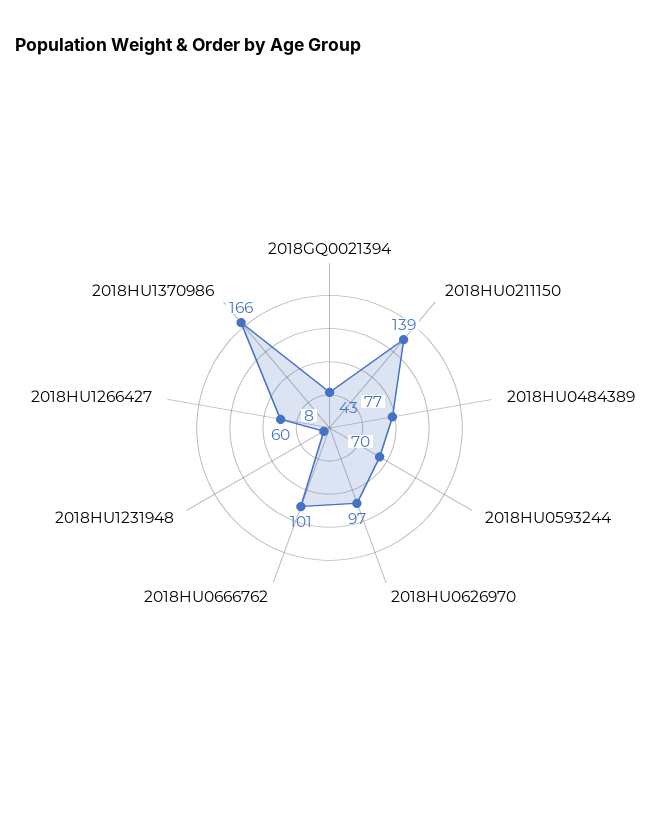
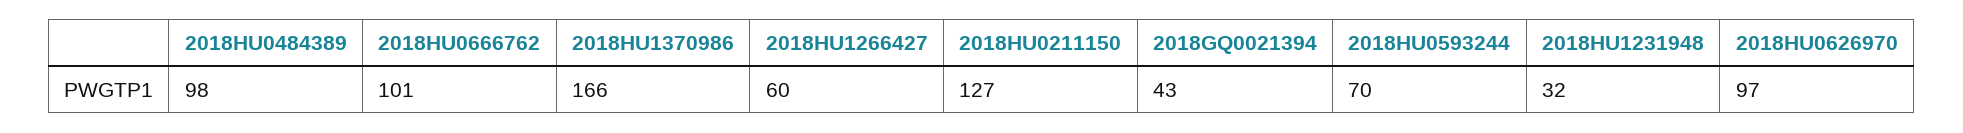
2018HU0211150: 139 -> 127
2018HU0484389: 77 -> 98
2018HU1231948: 8 -> 32

